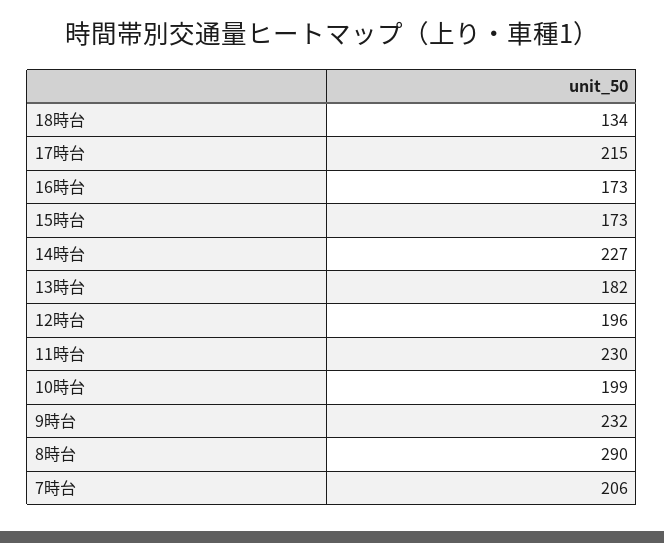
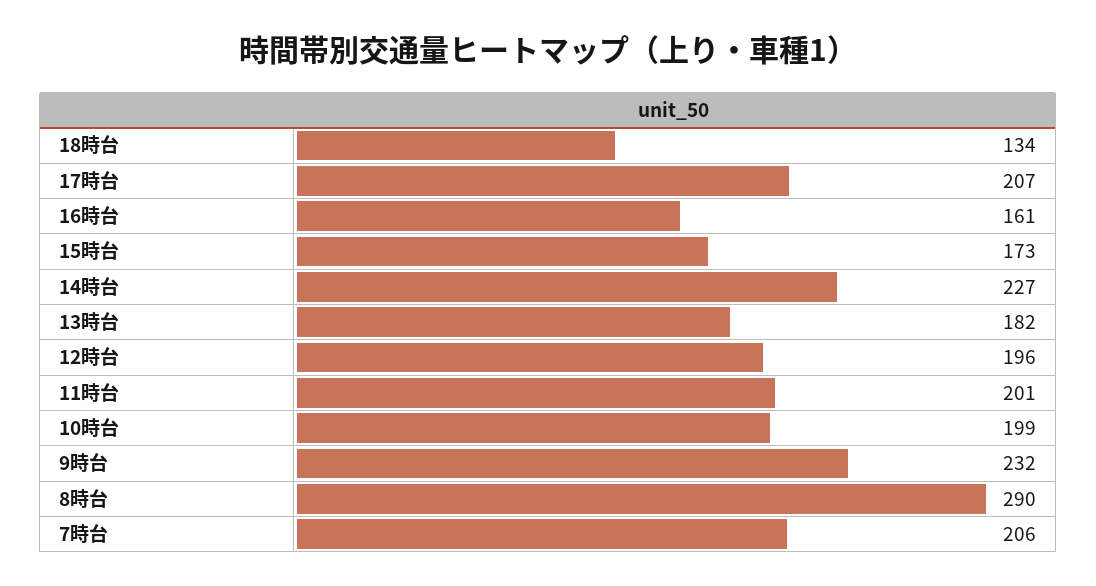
17時台: 215 -> 207
16時台: 173 -> 161
11時台: 230 -> 201

